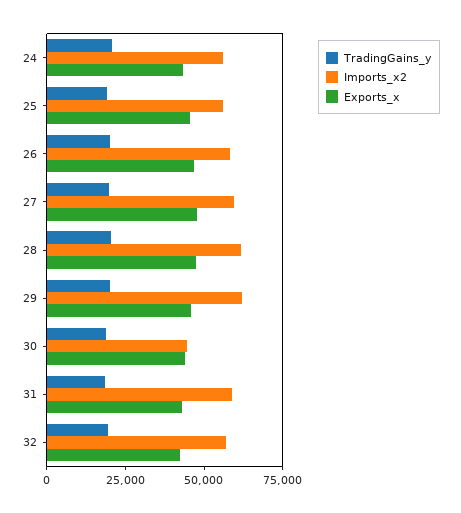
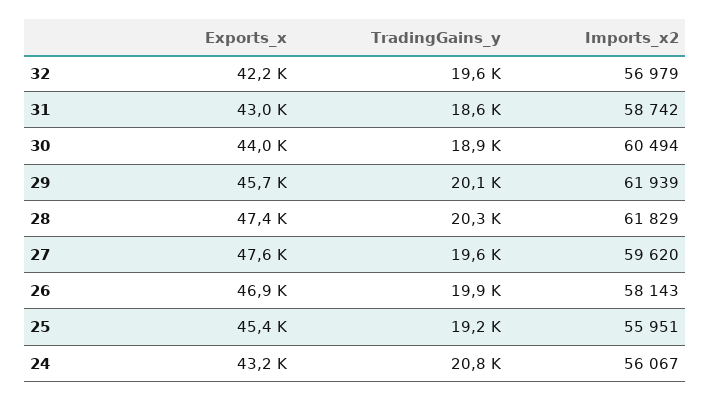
Imports_x2, 30: 45000 -> 60494

